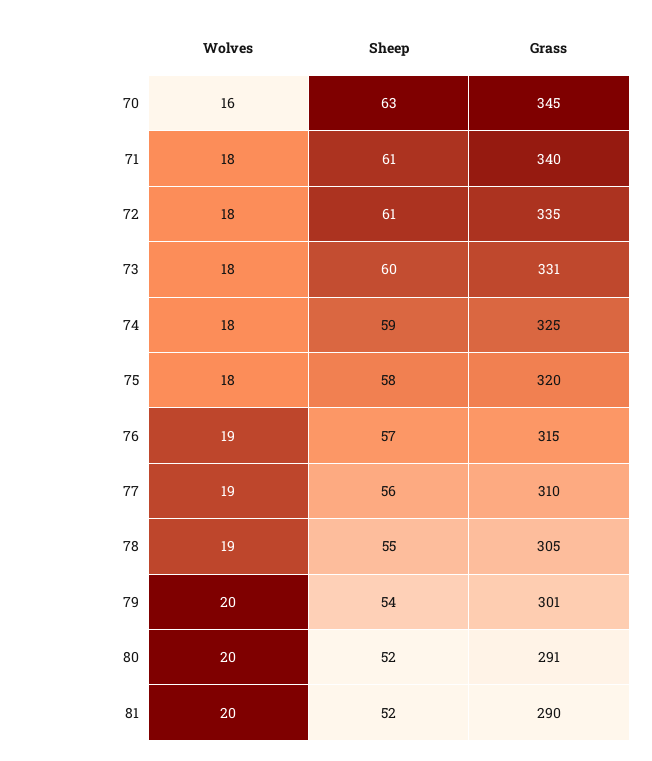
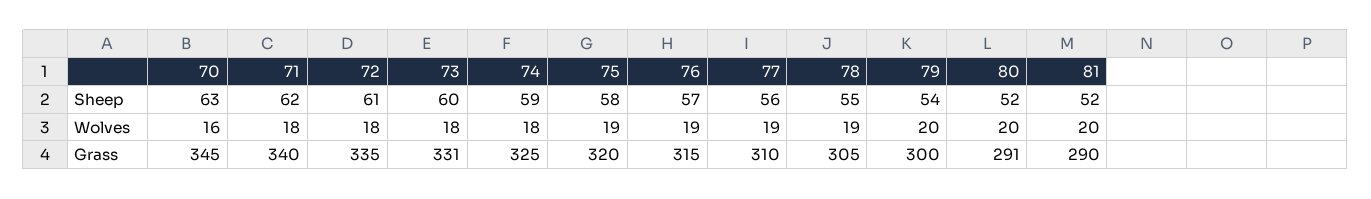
Sheep, 71: 61 -> 62
Wolves, 75: 18 -> 19
Grass, 79: 301 -> 300

